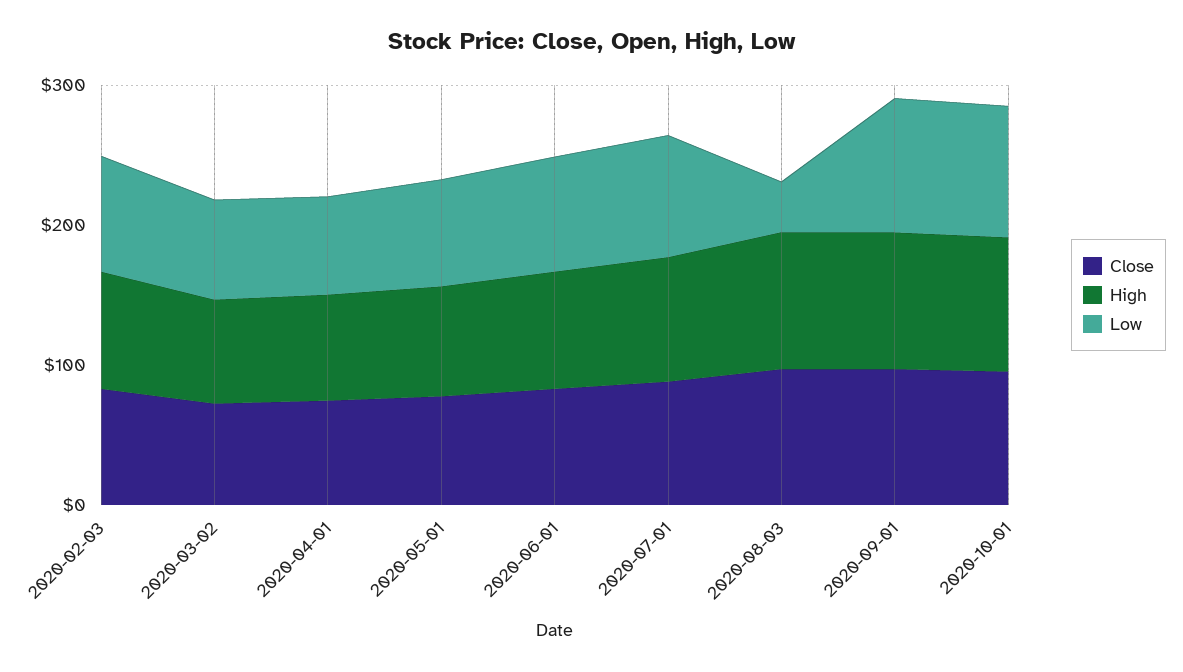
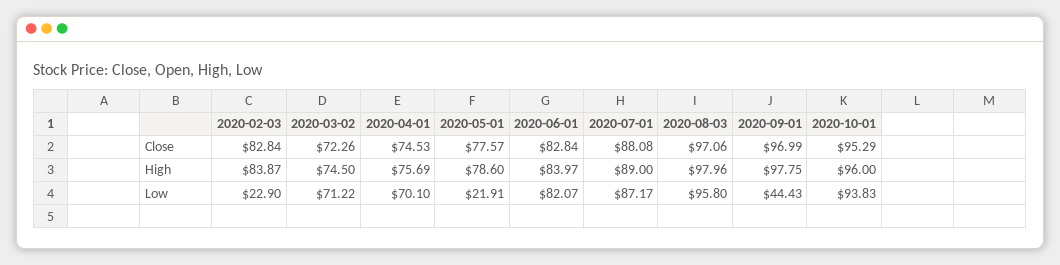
Low, 2020-02-03: 80 -> 22.9
Low, 2020-05-01: 80 -> 21.91
Low, 2020-08-03: 40 -> 95.8
Low, 2020-09-01: 100 -> 44.43

